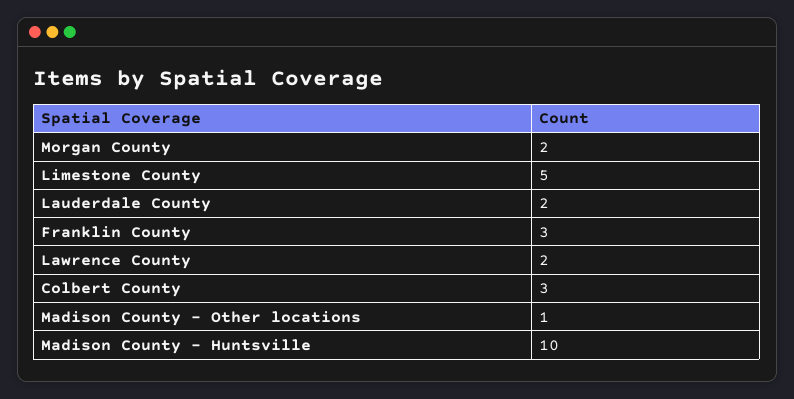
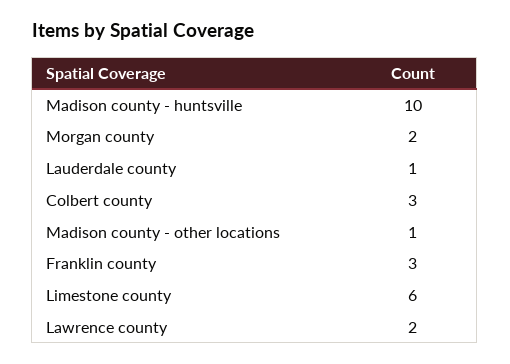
Limestone County: 5 -> 6
Lauderdale County: 2 -> 1

